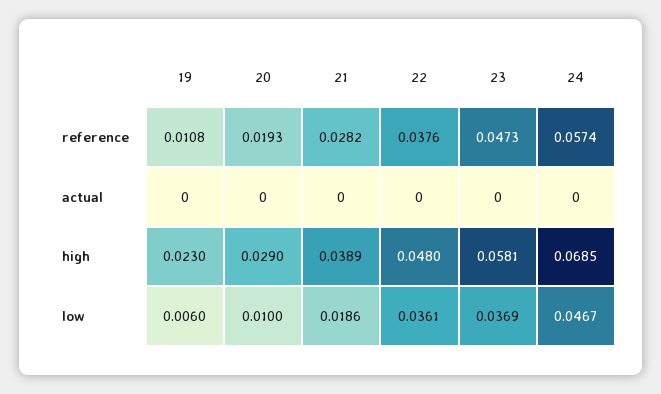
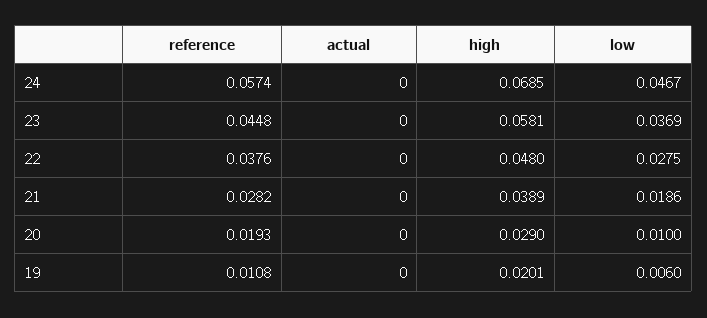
23, reference: 0.0473 -> 0.0448
19, high: 0.023 -> 0.0201
22, low: 0.0361 -> 0.0275

